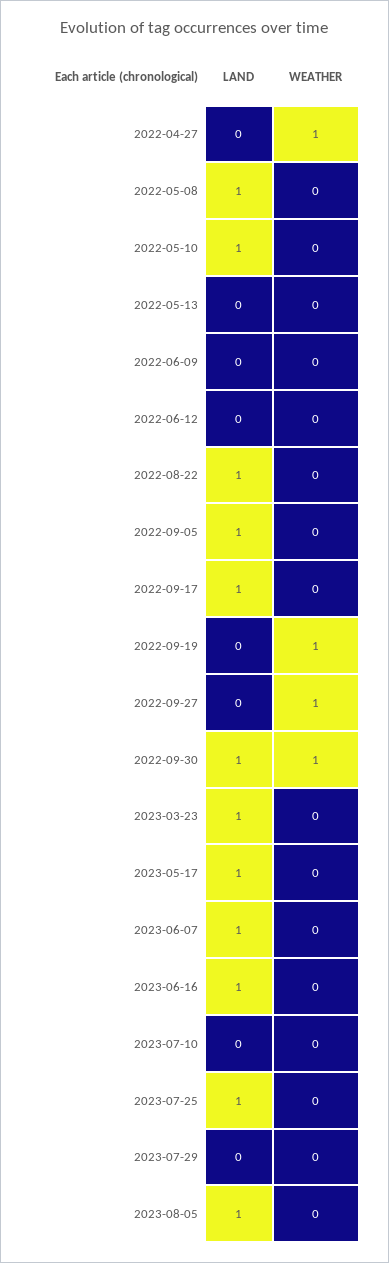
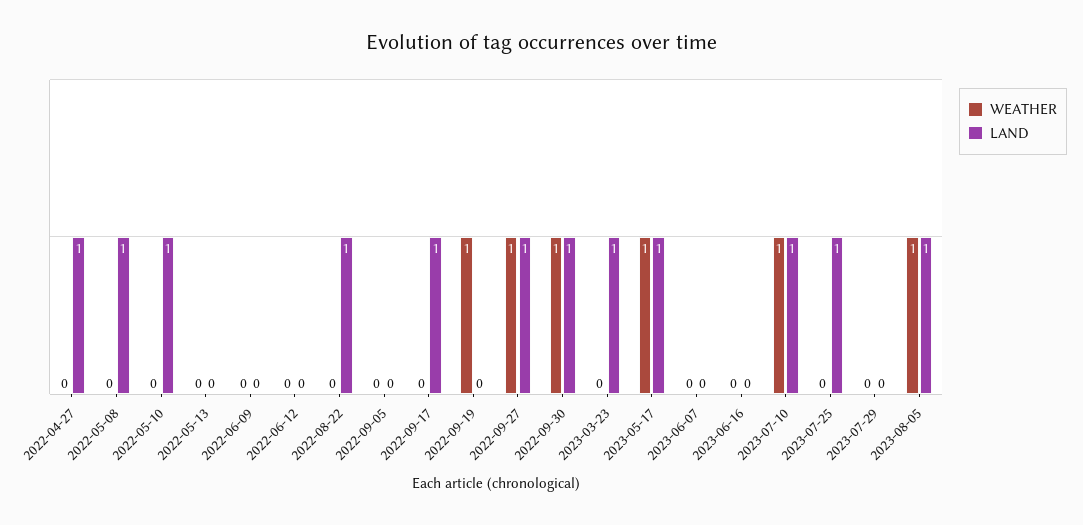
LAND, 2022-04-27: 0 -> 1
WEATHER, 2022-04-27: 1 -> 0
LAND, 2022-09-05: 1 -> 0
LAND, 2022-09-27: 0 -> 1
WEATHER, 2023-05-17: 0 -> 1
LAND, 2023-06-07: 1 -> 0
LAND, 2023-06-16: 1 -> 0
LAND, 2023-07-10: 0 -> 1
WEATHER, 2023-07-10: 0 -> 1
WEATHER, 2023-08-05: 0 -> 1

